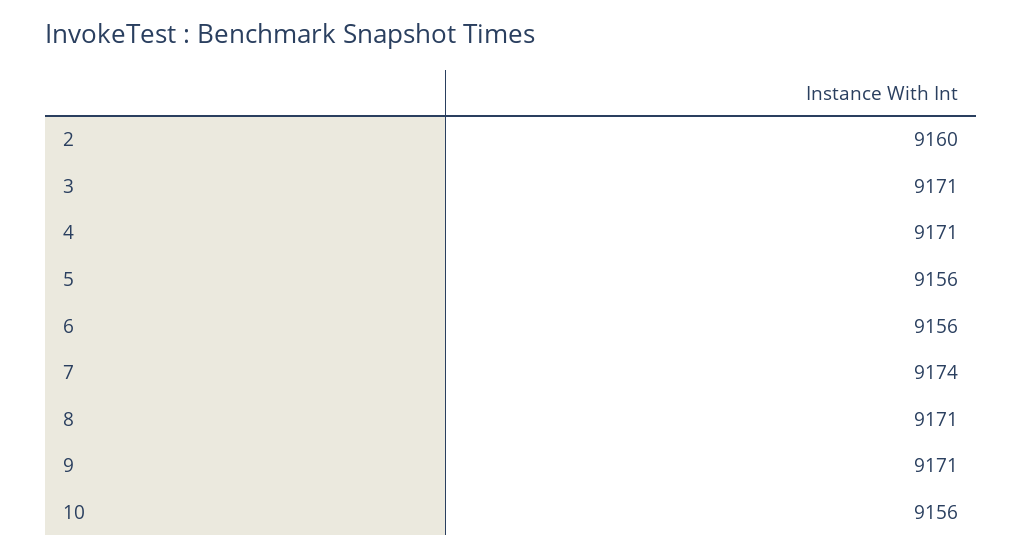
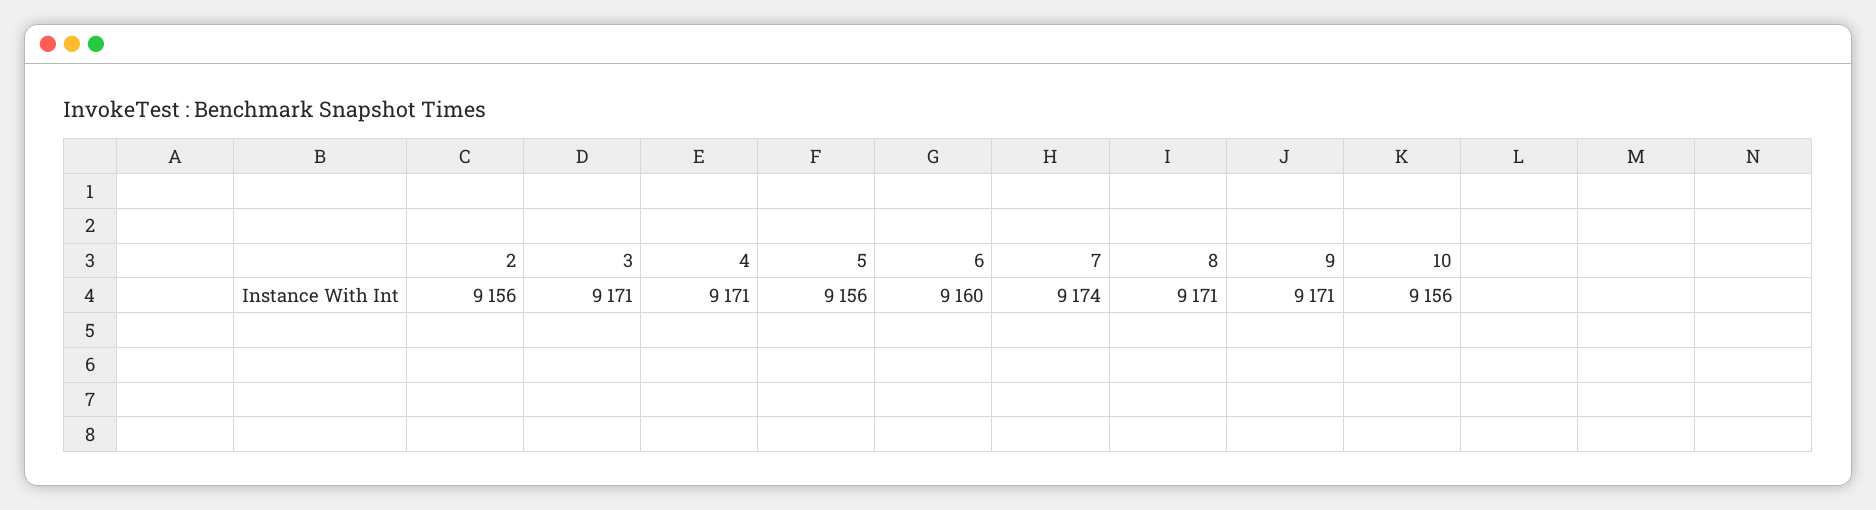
2: 9160 -> 9156
6: 9156 -> 9160

